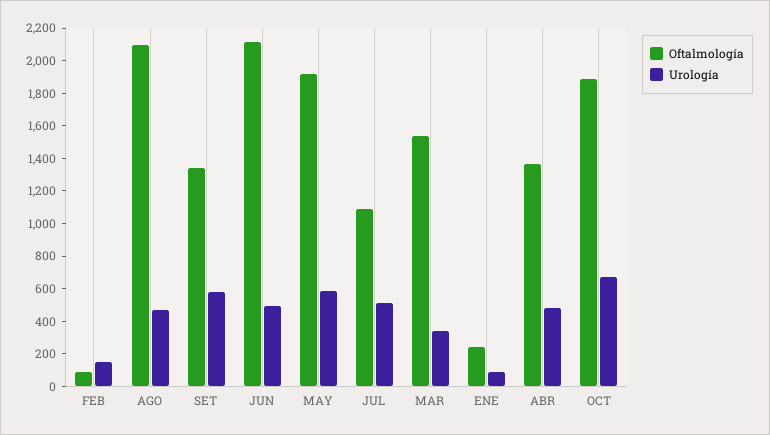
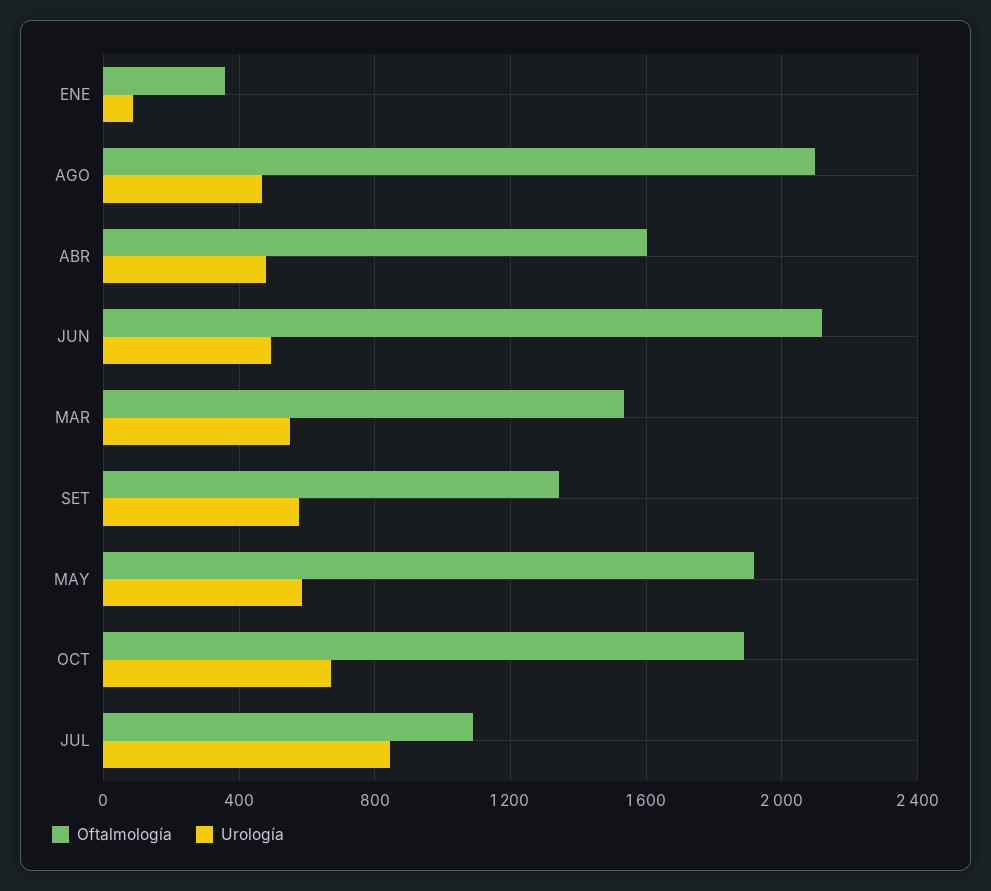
Oftalmología, FEB: 100 -> none
Urología, FEB: 150 -> none
Urología, JUL: 500 -> 850
Urología, MAR: 350 -> 550
Oftalmología, ENE: 250 -> 350
Oftalmología, ABR: 1350 -> 1600

